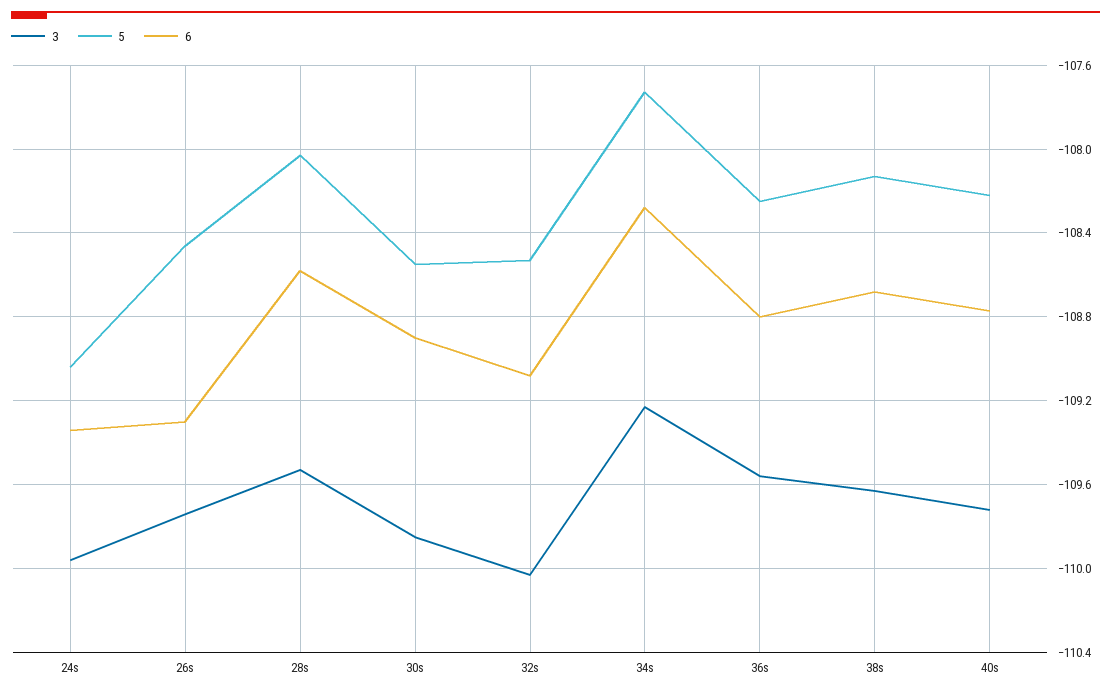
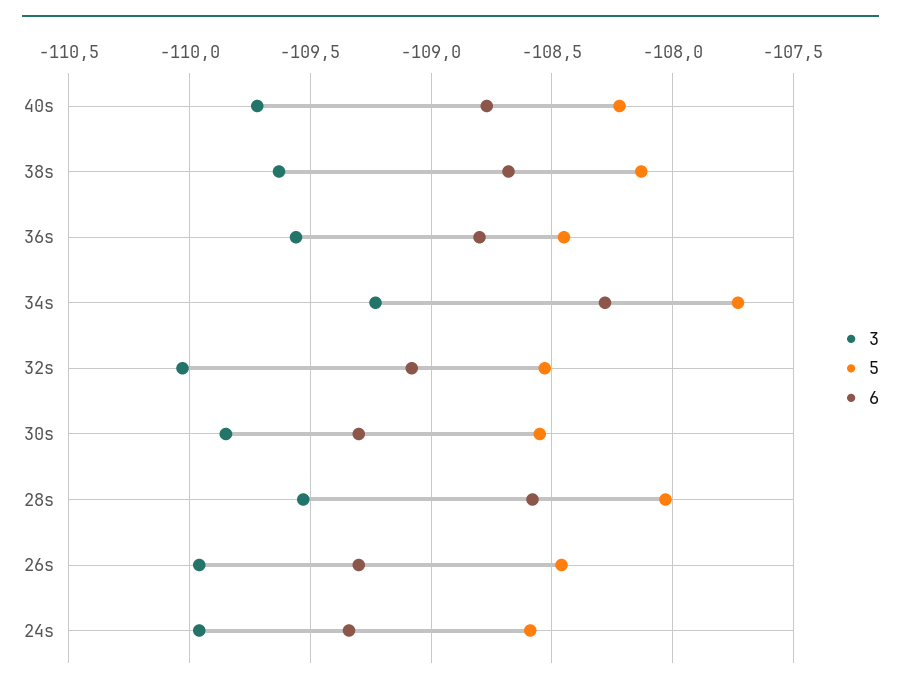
5, 24s: -109.05 -> -108.6
3, 26s: -109.75 -> -109.95
6, 30s: -108.9 -> -109.3
5, 36s: -108.25 -> -108.45

